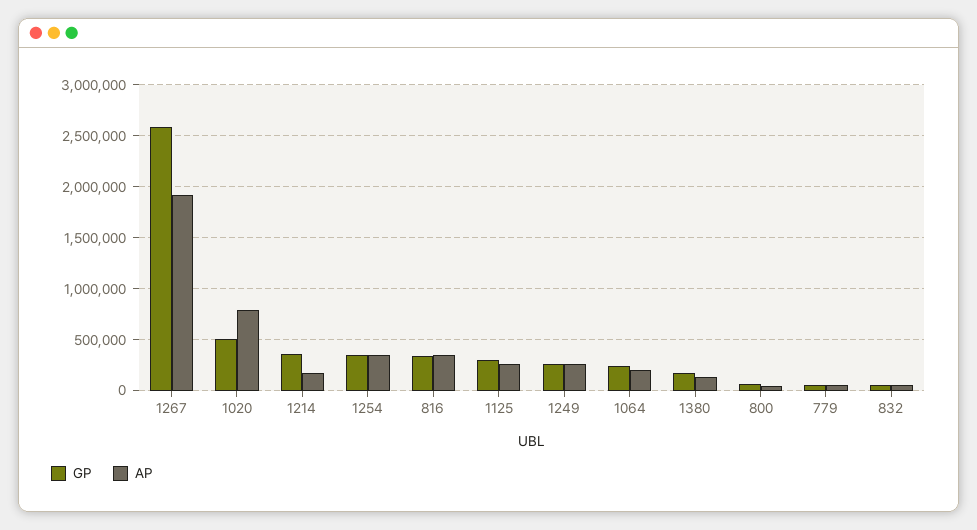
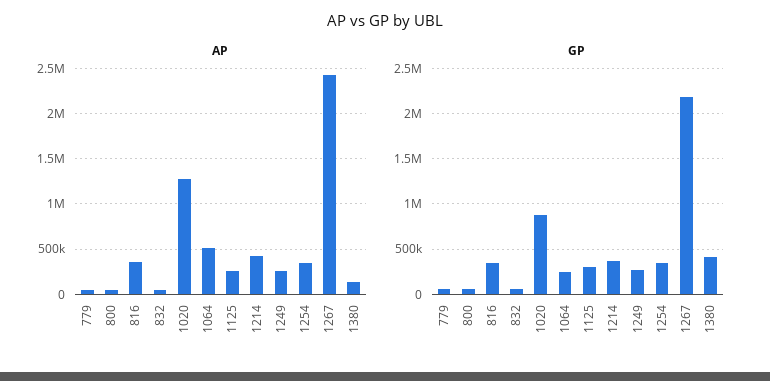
GP, 1267: 2600000 -> 2200000
AP, 1267: 1900000 -> 2400000
GP, 1020: 500000 -> 900000
AP, 1020: 800000 -> 1300000
AP, 1214: 200000 -> 400000
AP, 1064: 200000 -> 500000
GP, 1380: 200000 -> 400000

